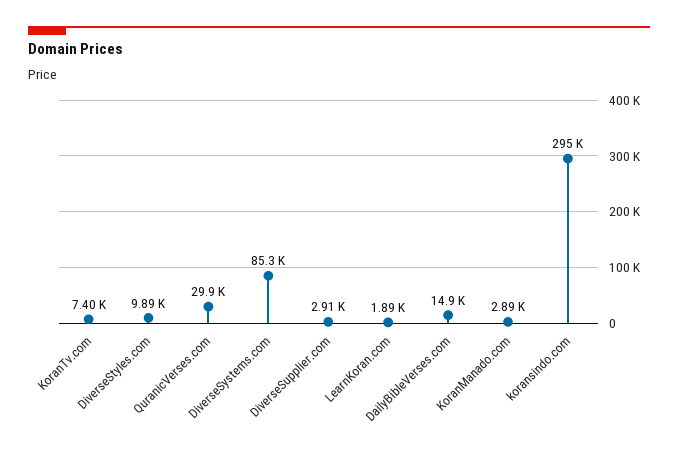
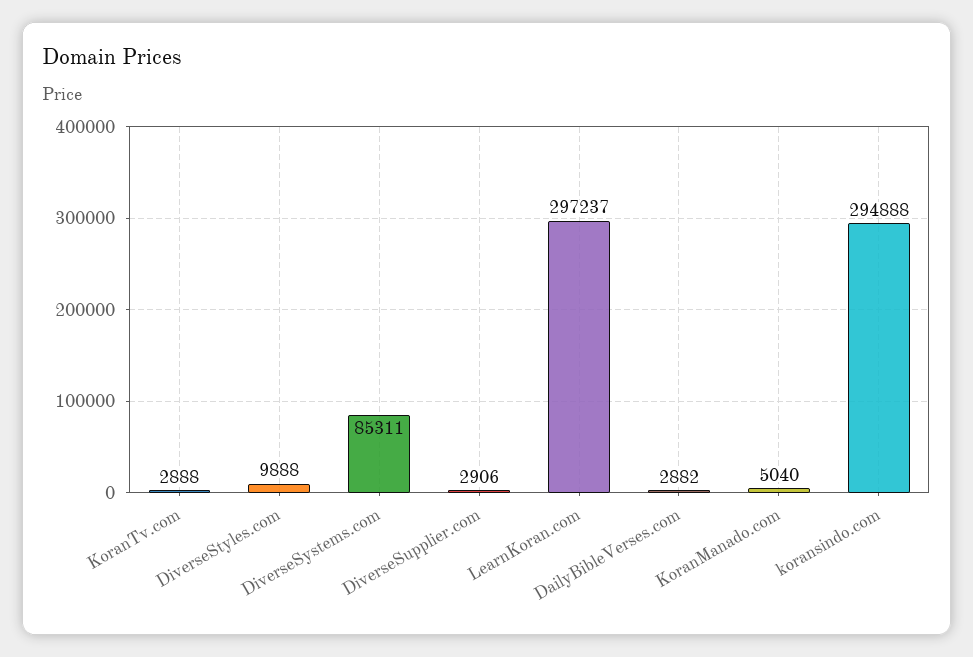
KoranTv.com: 7400 -> 2888
QuranicVerses.com: 29900 -> none
LearnKoran.com: 1890 -> 297237
DailyBibleVerses.com: 14900 -> 2882
KoranManado.com: 2890 -> 5040

